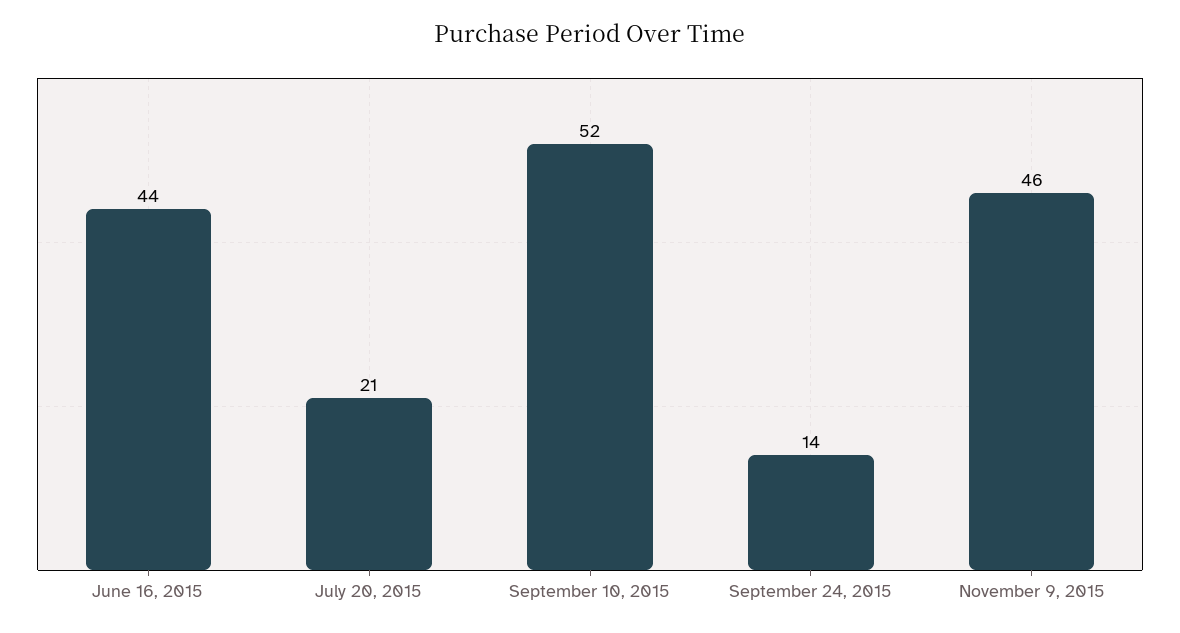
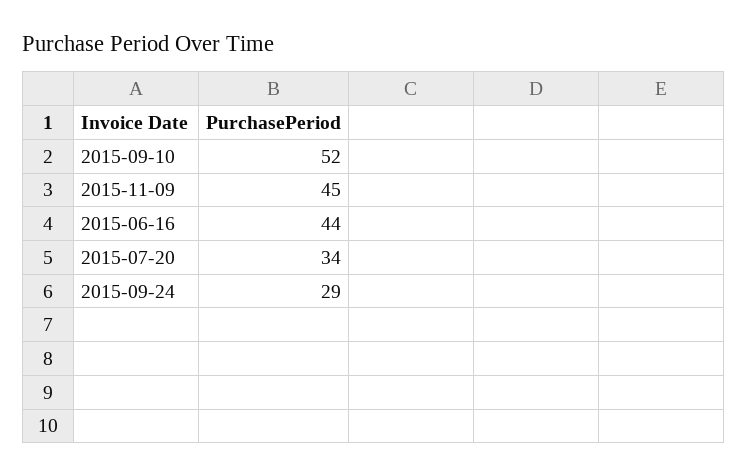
July 20, 2015: 21 -> 34
September 24, 2015: 14 -> 29
November 9, 2015: 46 -> 45

